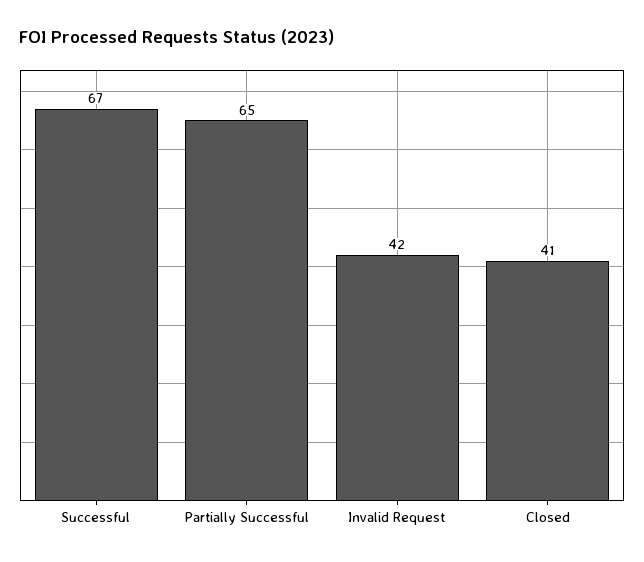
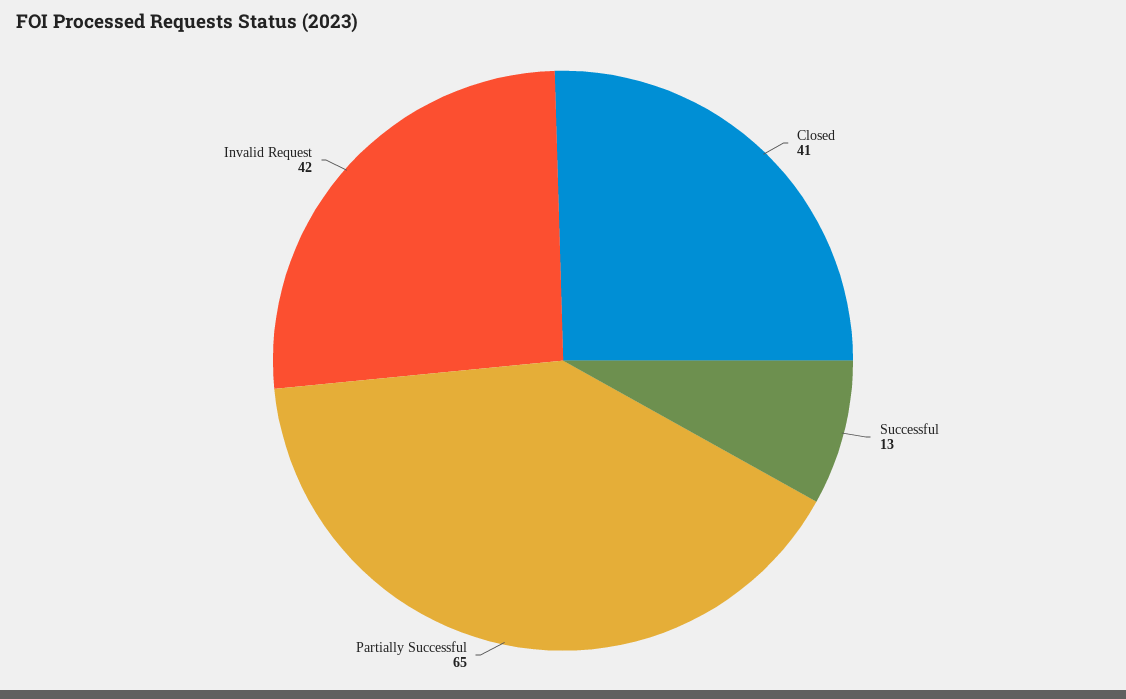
Successful: 67 -> 13

